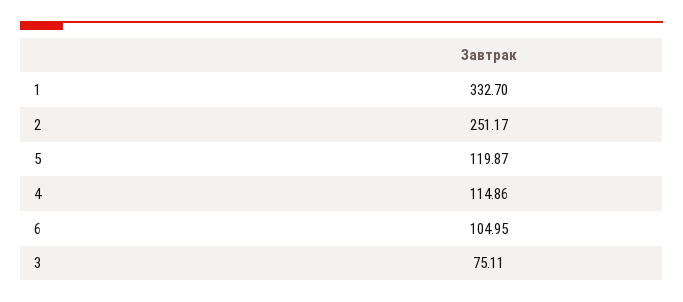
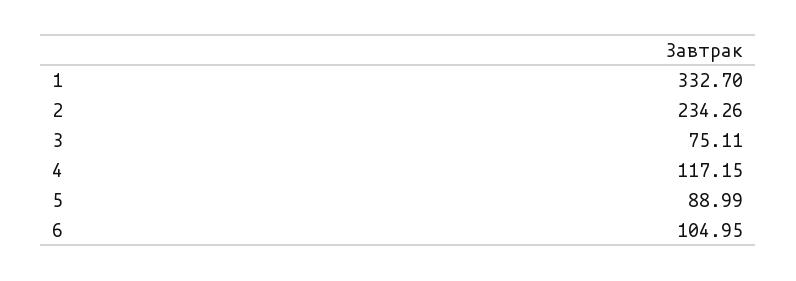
2: 251.17 -> 234.26
5: 119.87 -> 88.99
4: 114.86 -> 117.15

